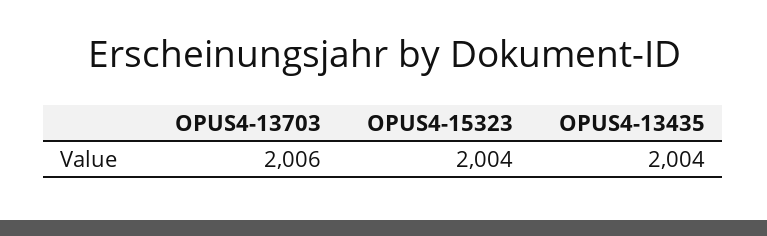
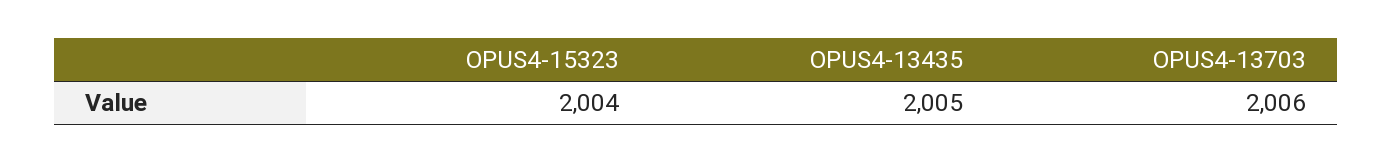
OPUS4-13435: 2004 -> 2005

